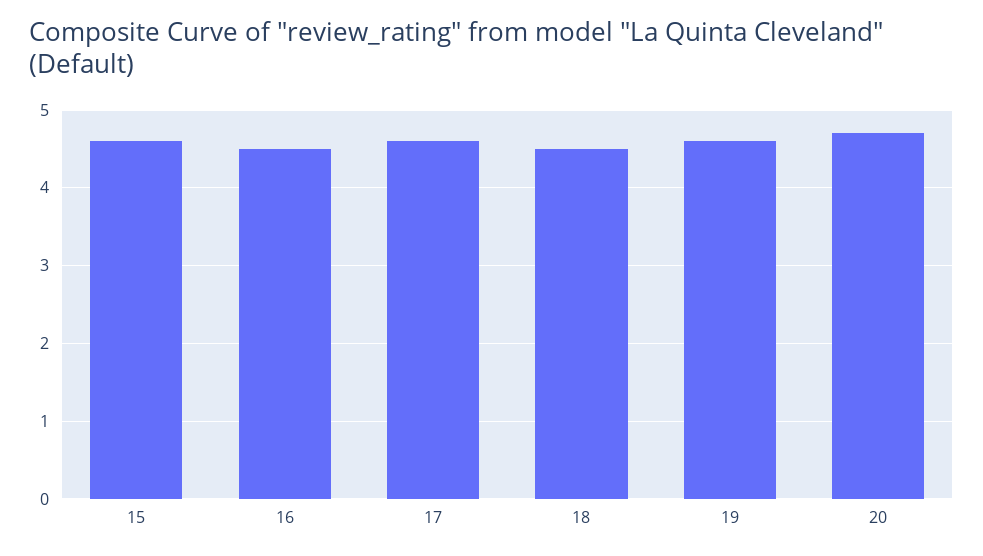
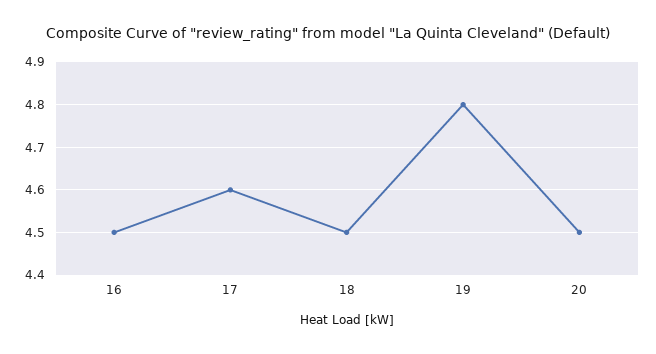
15: 4.6 -> none
19: 4.6 -> 4.8
20: 4.7 -> 4.5

